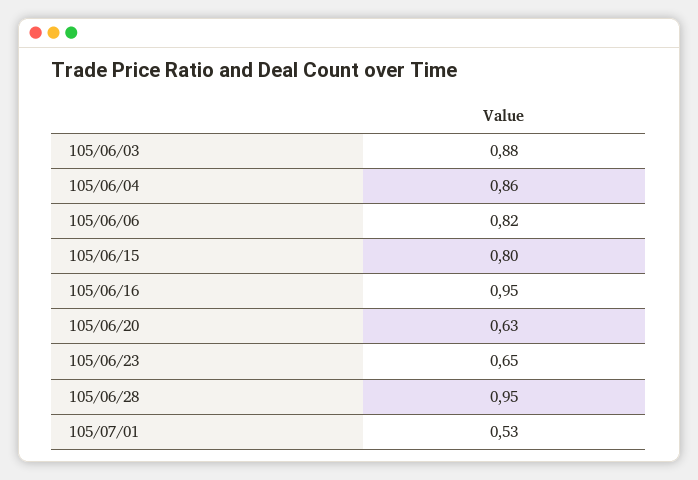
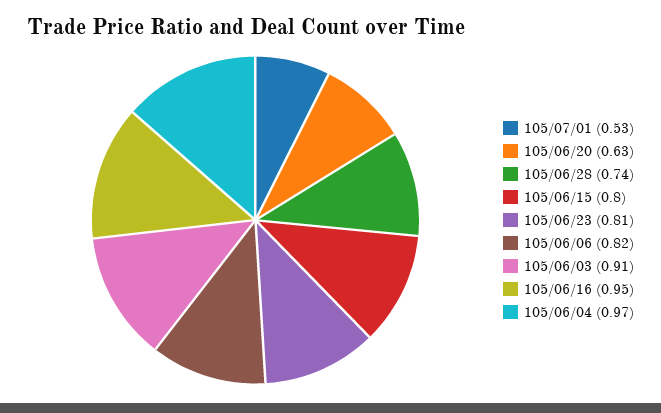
105/06/03: 0.88 -> 0.91
105/06/04: 0.86 -> 0.97
105/06/23: 0.65 -> 0.81
105/06/28: 0.95 -> 0.74

